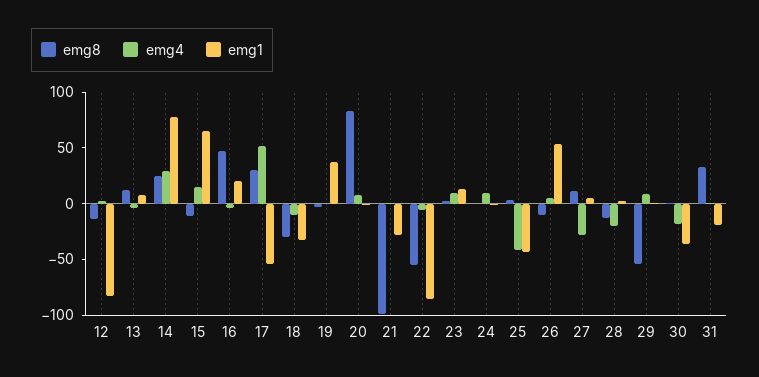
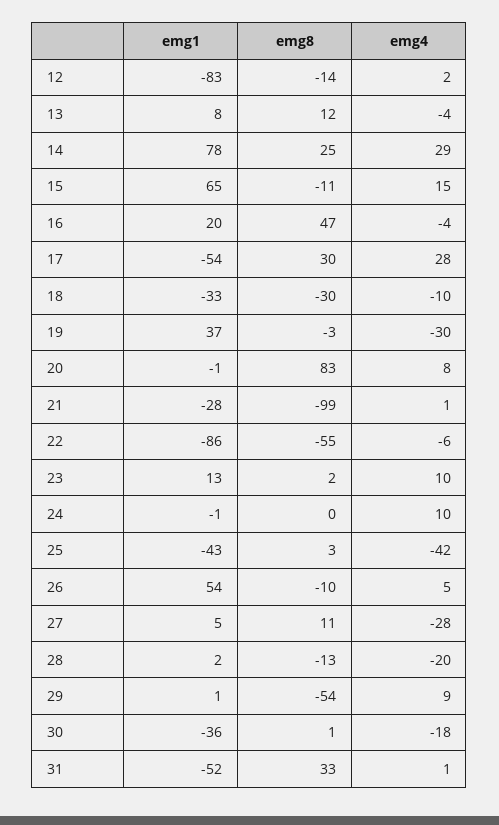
emg4, 17: 50 -> 28
emg4, 19: 0 -> -30
emg1, 31: -20 -> -52

